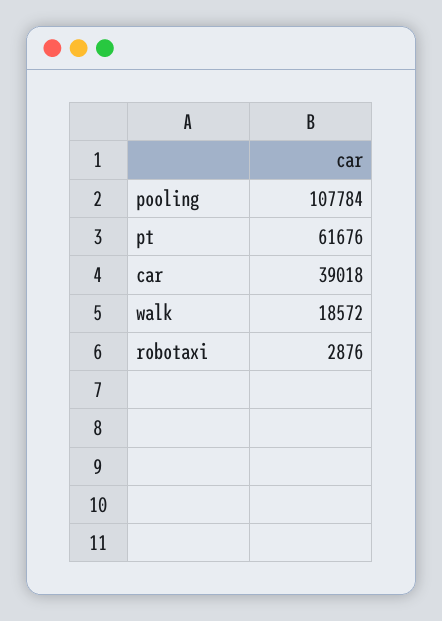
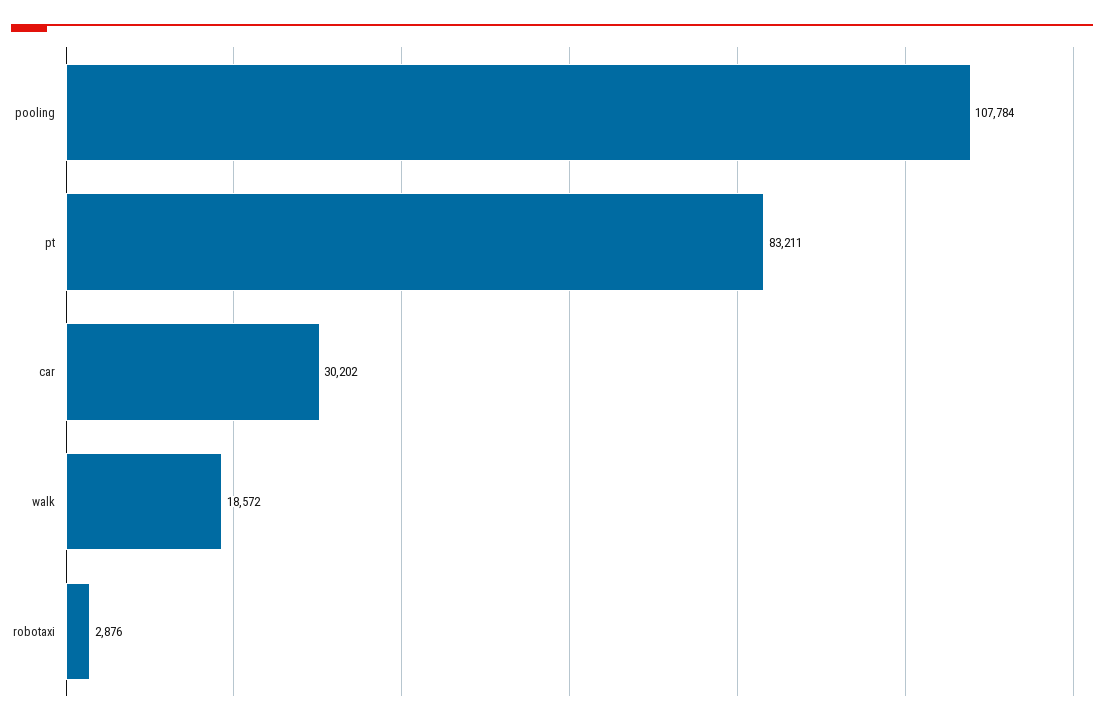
pt: 61676 -> 83211
car: 39018 -> 30202

